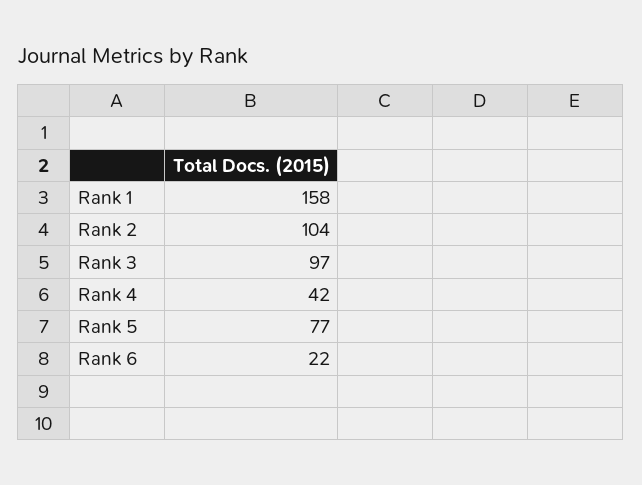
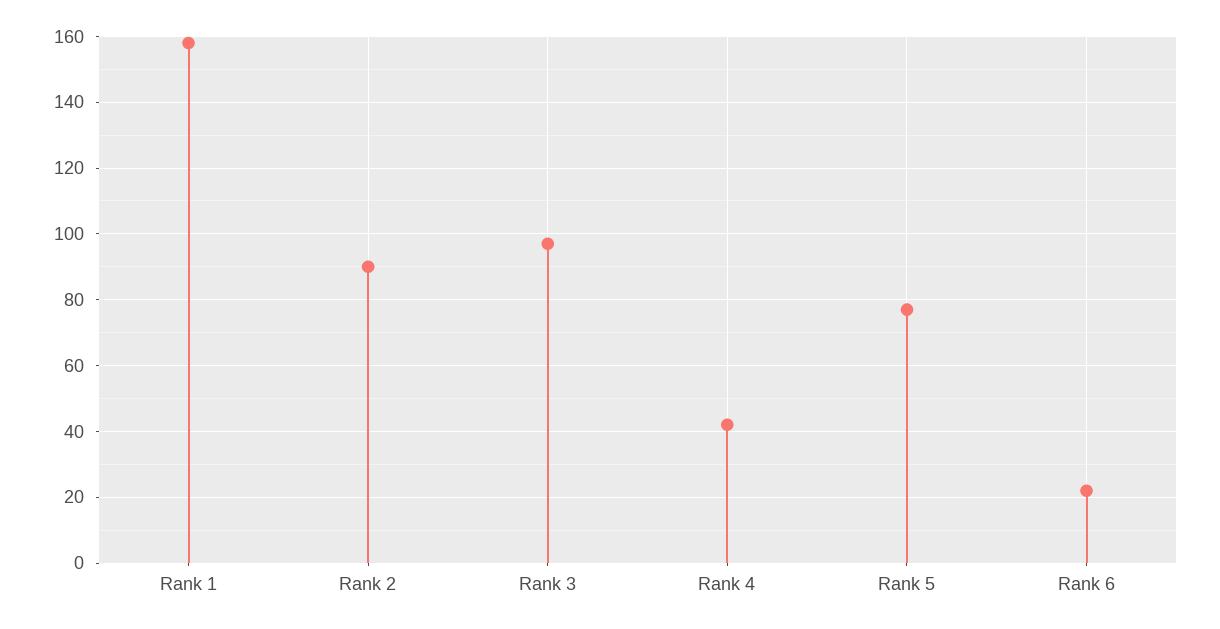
Rank 2: 104 -> 90

